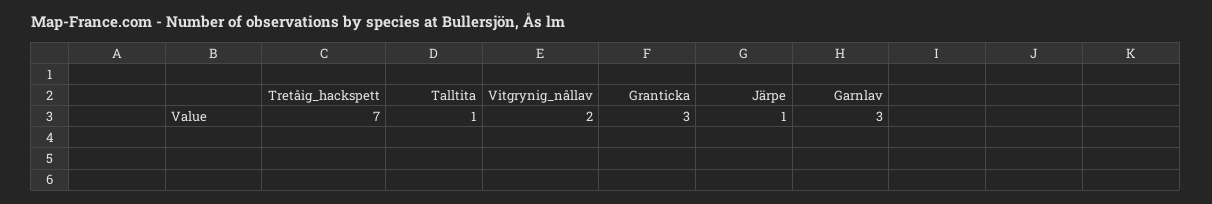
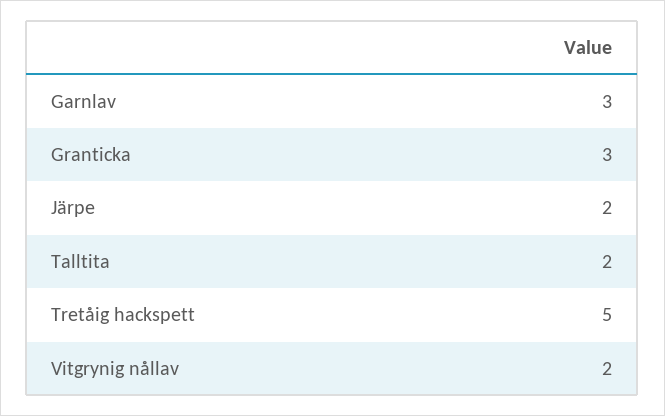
Tretåig_hackspett: 7 -> 5
Talltita: 1 -> 2
Järpe: 1 -> 2

